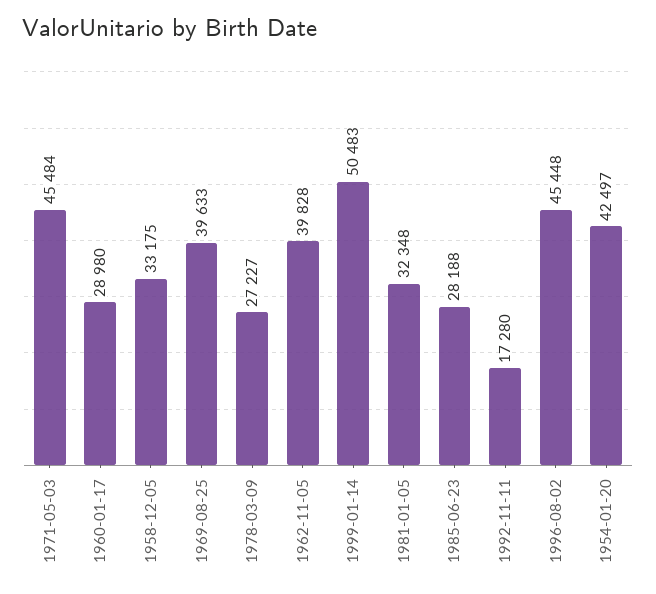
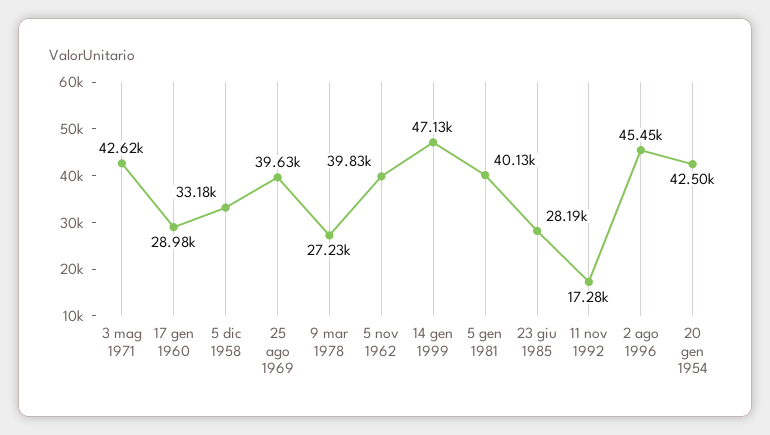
1971-05-03: 45484 -> 42620
1999-01-14: 50483 -> 47130
1981-01-05: 32348 -> 40130

